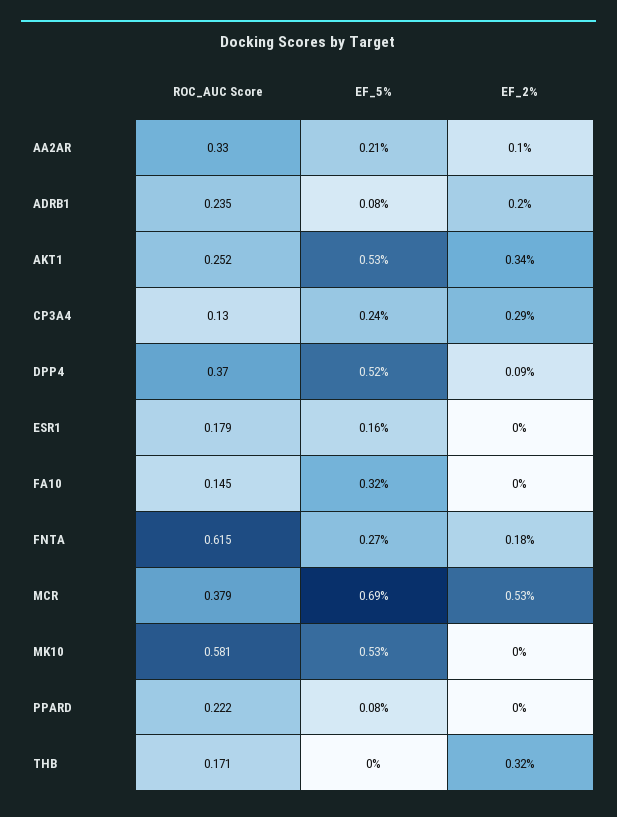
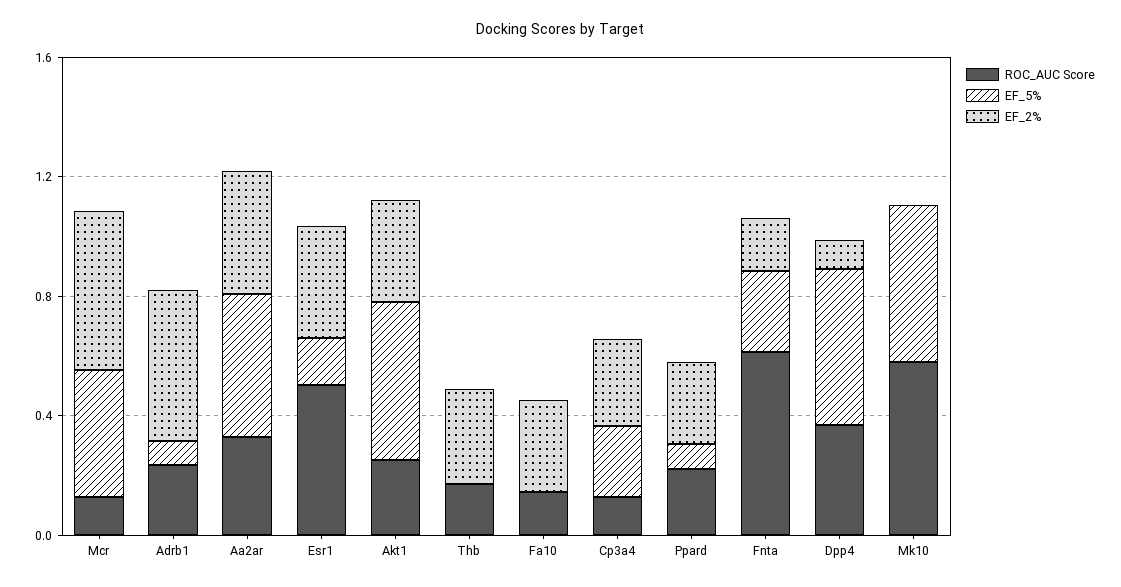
EF_5%, AA2AR: 0.21 -> 0.5
EF_2%, AA2AR: 0.1 -> 0.4
EF_2%, ADRB1: 0.2 -> 0.5
ROC_AUC Score, ESR1: 0.179 -> 0.5
EF_2%, ESR1: 0 -> 0.4
EF_5%, FA10: 0.32 -> 0
EF_2%, FA10: 0 -> 0.3
ROC_AUC Score, MCR: 0.379 -> 0.1
EF_5%, MCR: 0.69 -> 0.4
EF_2%, PPARD: 0 -> 0.3

